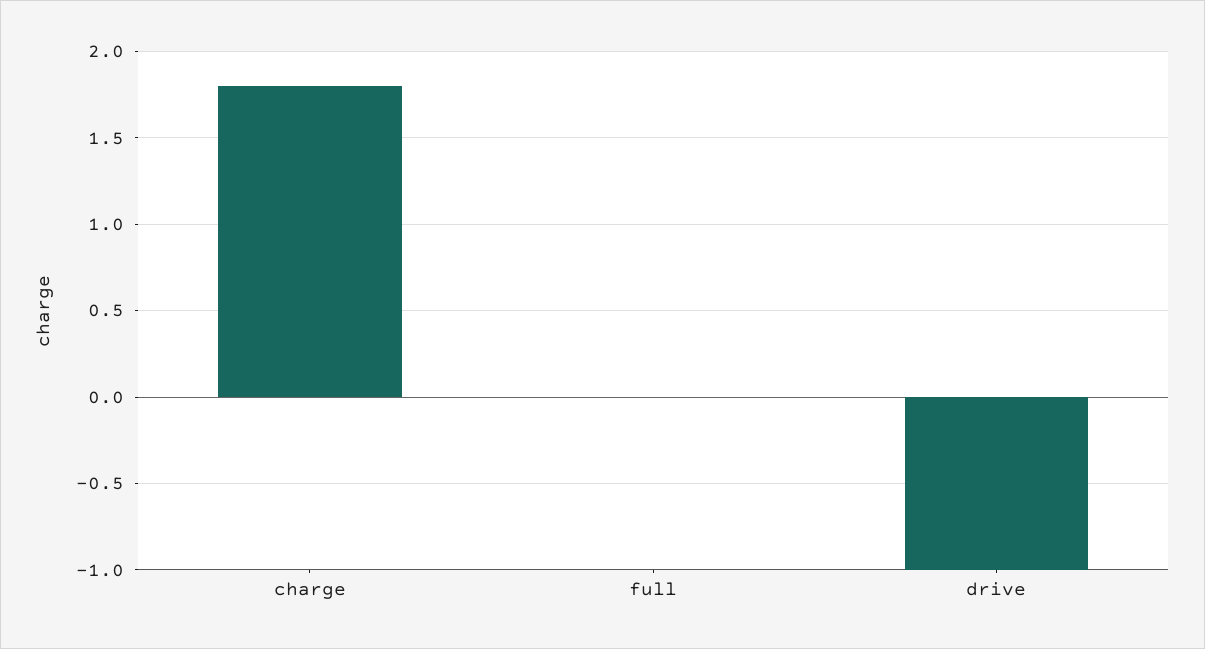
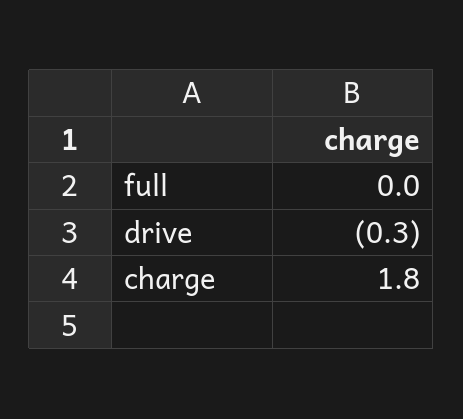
drive: -1 -> -0.3

